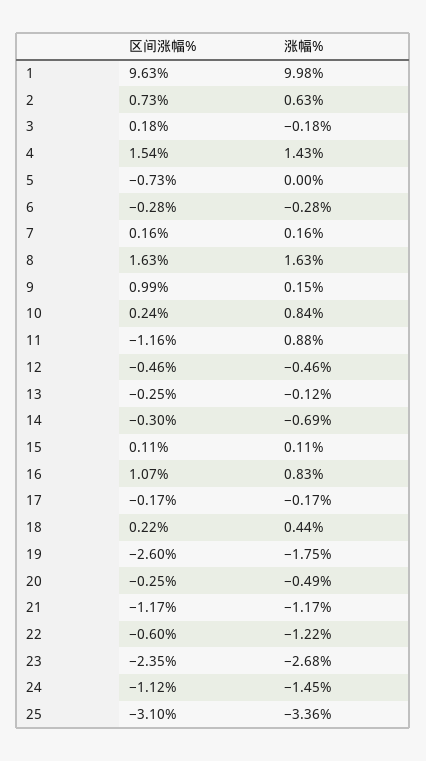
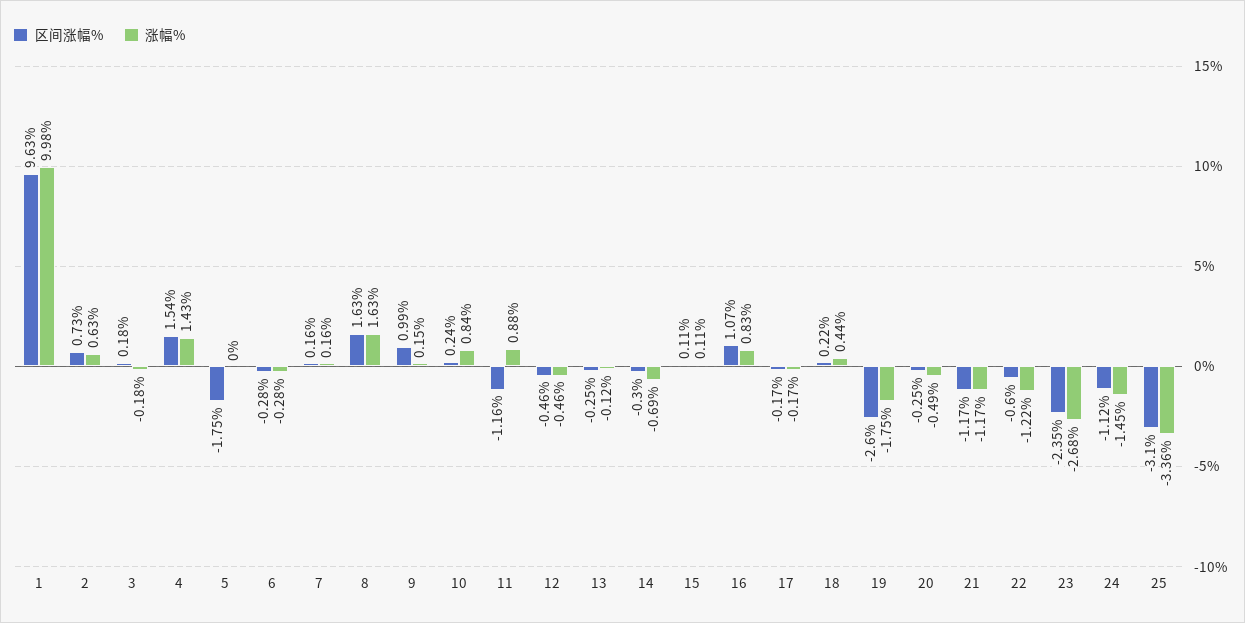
区间涨幅%, 5: -0.73 -> -1.75

